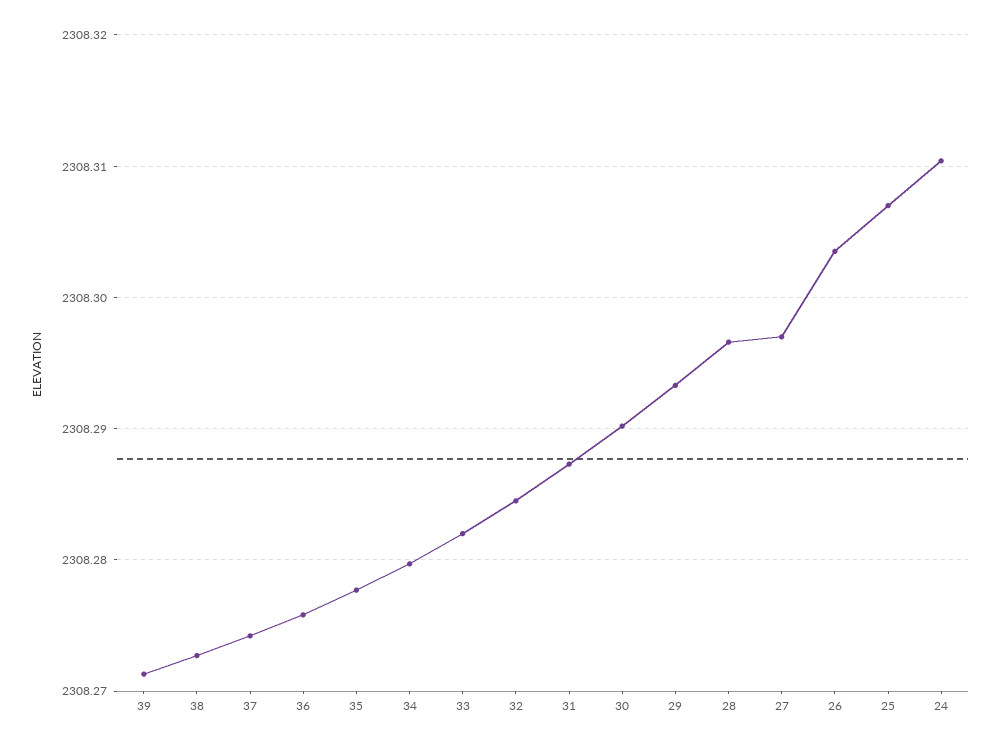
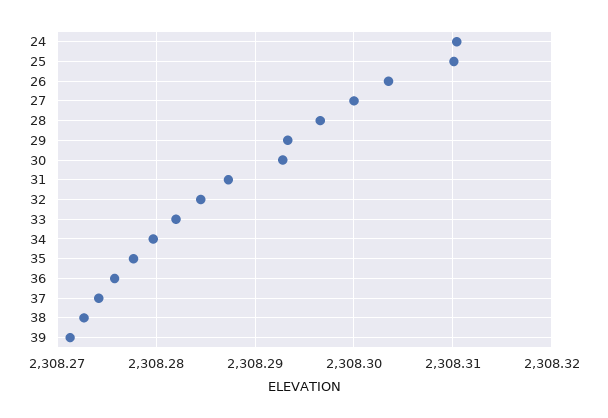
30: 2308.29 -> 2308.293
27: 2308.297 -> 2308.3
25: 2308.307 -> 2308.31

